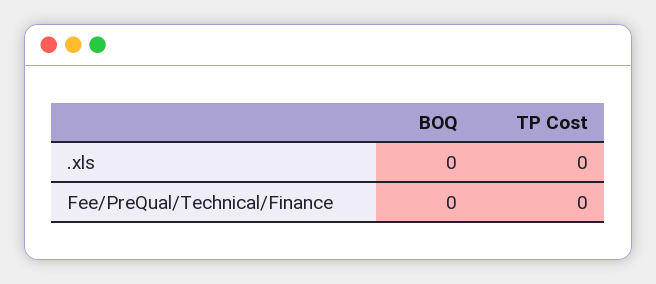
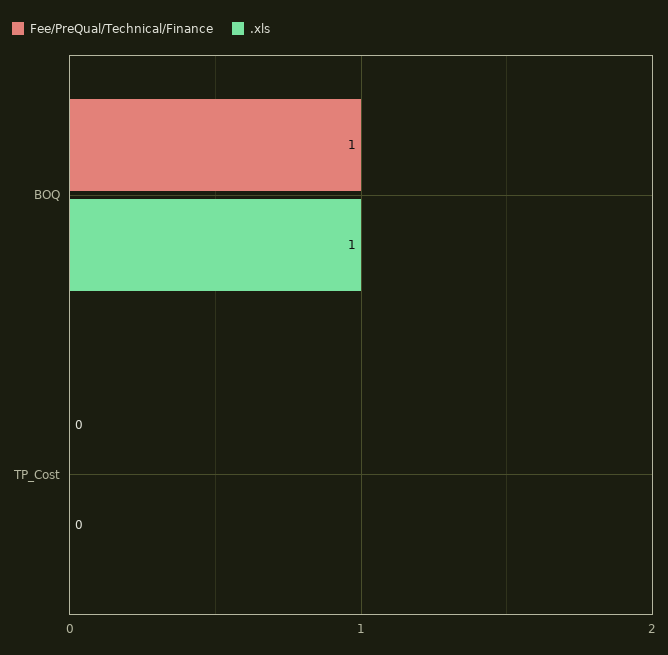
.xls, BOQ: 0 -> 1
Fee/PreQual/Technical/Finance, BOQ: 0 -> 1

